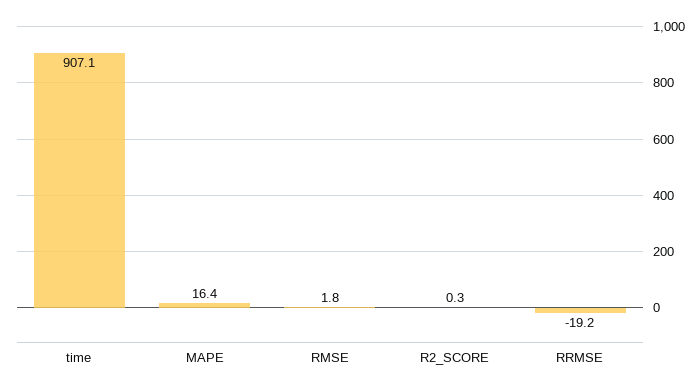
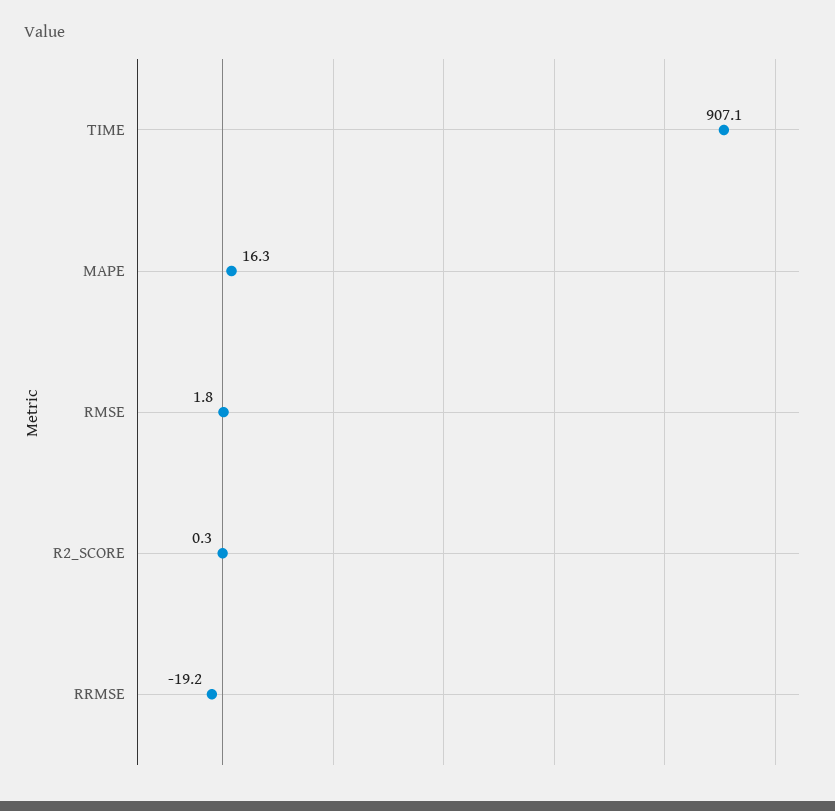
MAPE: 16.4 -> 16.3

